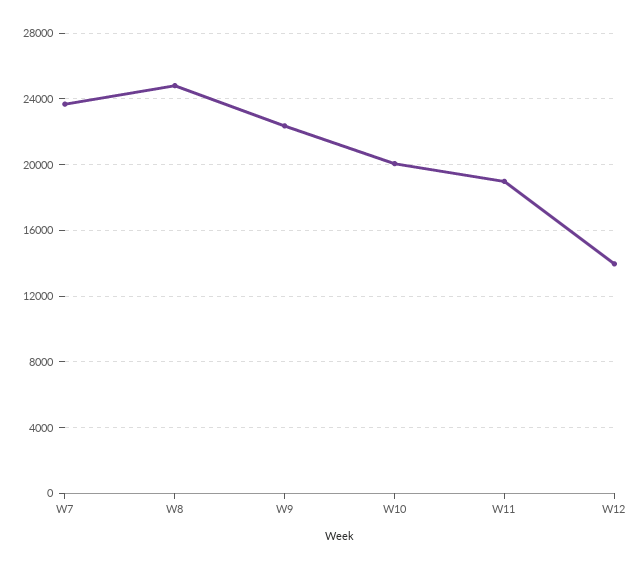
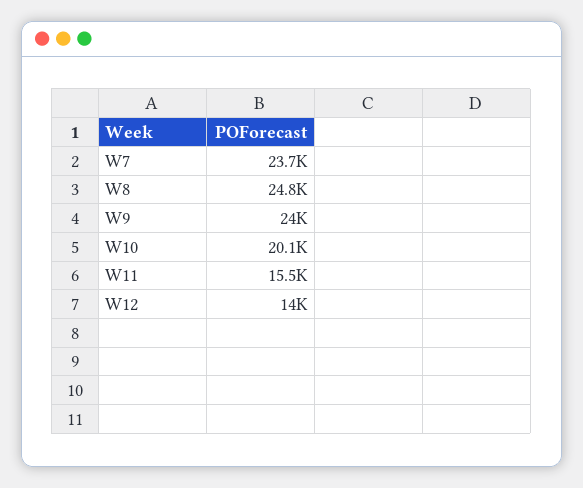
W9: 22500 -> 24000
W11: 19000 -> 15500

